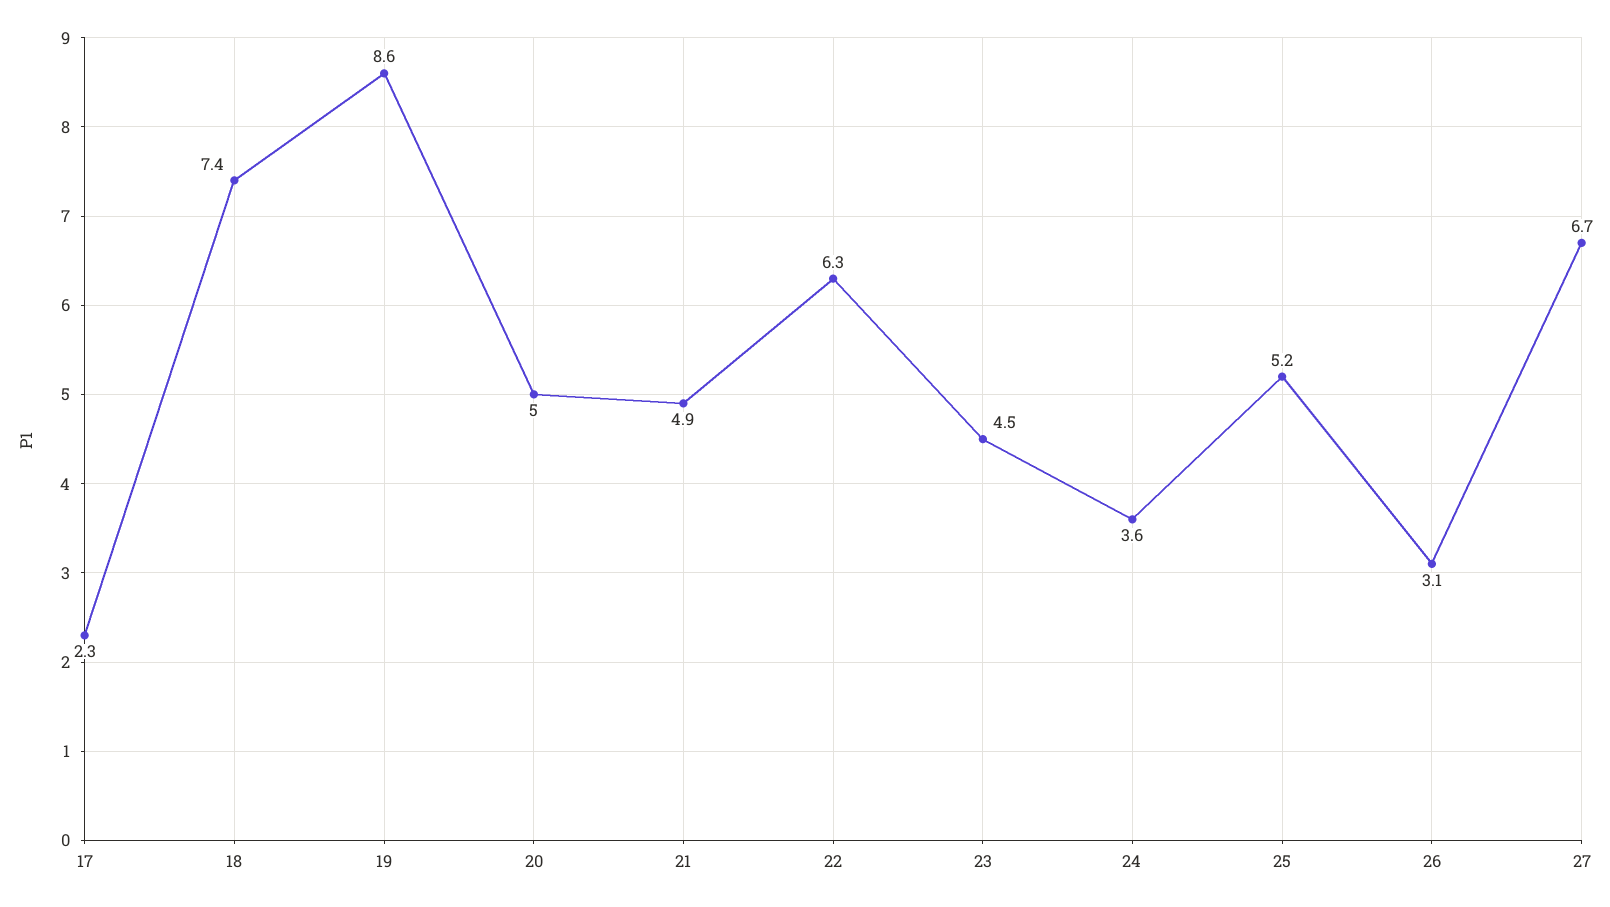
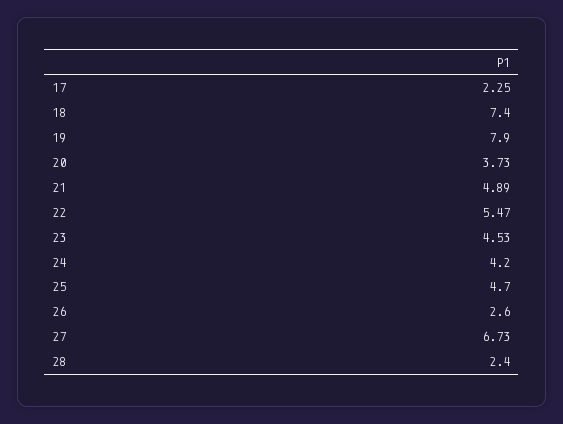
19: 8.6 -> 7.9
20: 5 -> 3.73
22: 6.3 -> 5.47
24: 3.6 -> 4.2
25: 5.2 -> 4.7
26: 3.1 -> 2.6
28: none -> 2.4

